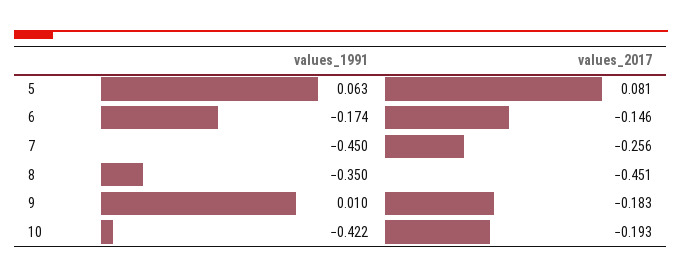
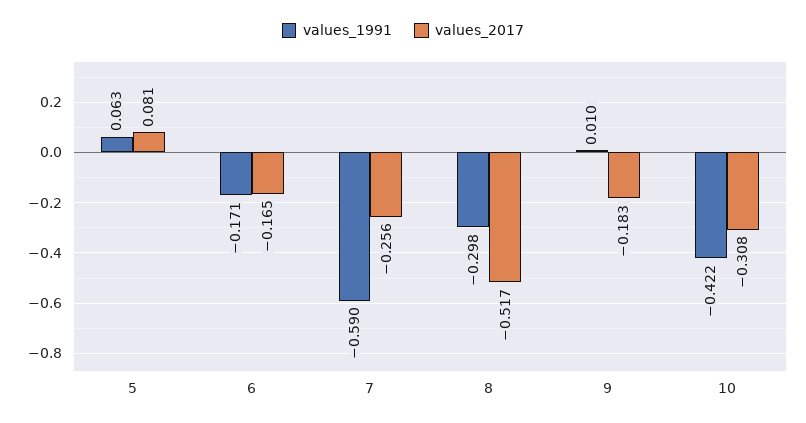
values_1991, 6: -0.174 -> -0.171
values_2017, 6: -0.146 -> -0.165
values_1991, 7: -0.45 -> -0.59
values_1991, 8: -0.35 -> -0.298
values_2017, 8: -0.451 -> -0.517
values_2017, 10: -0.193 -> -0.308

